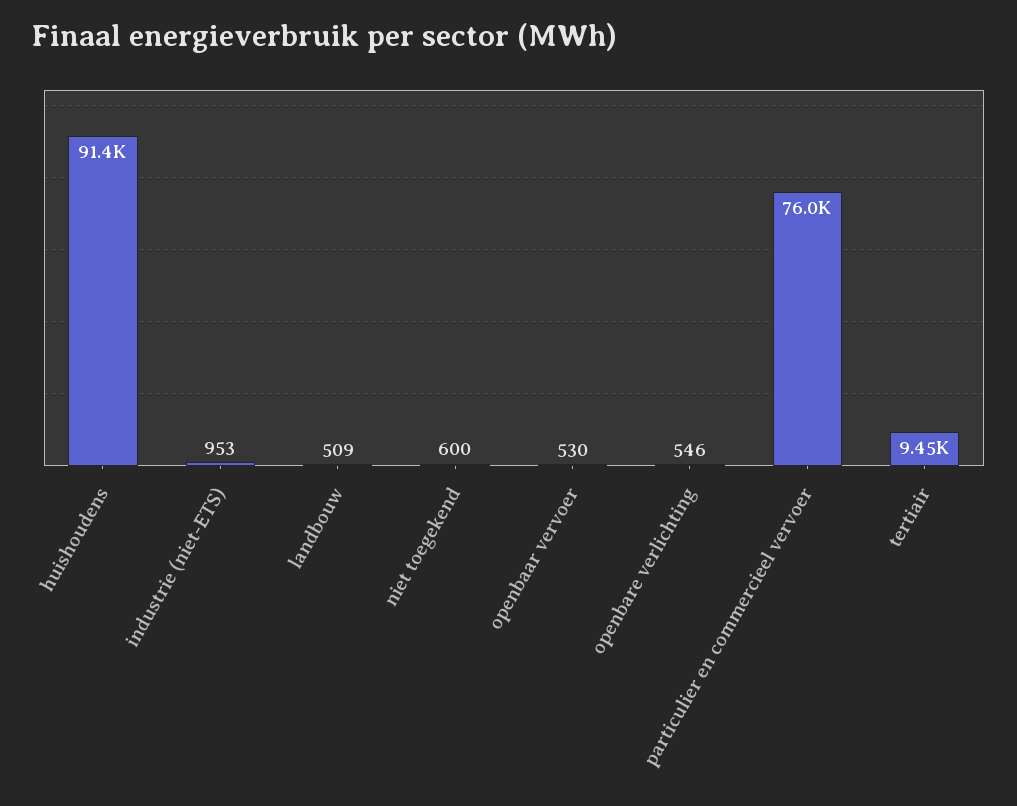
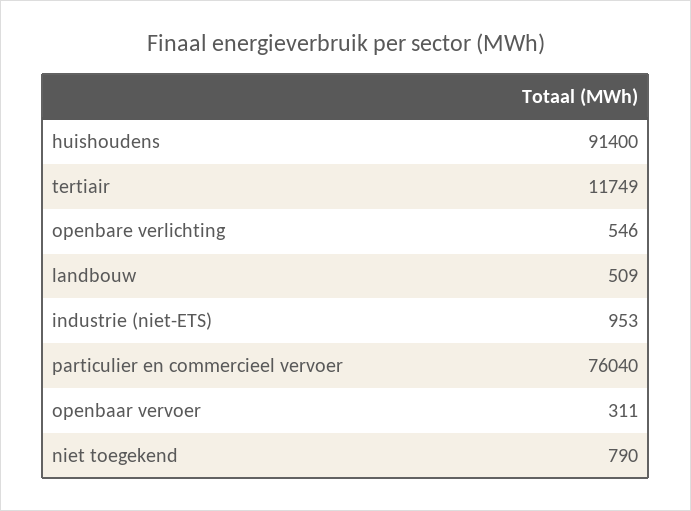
niet toegekend: 600 -> 790
openbaar vervoer: 530 -> 311
tertiair: 9450 -> 11749

